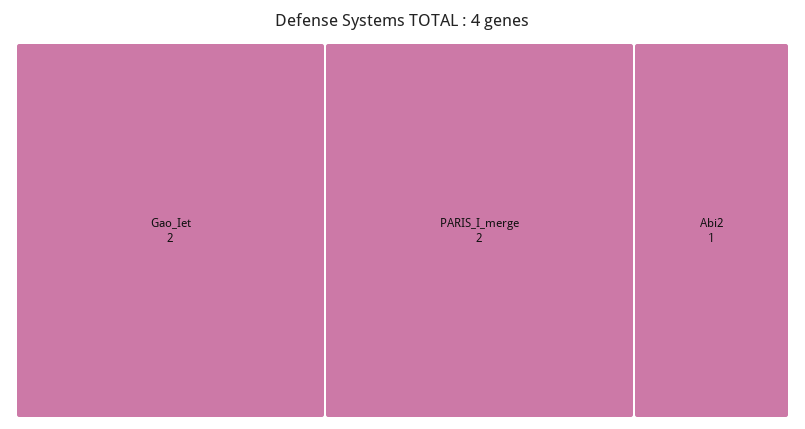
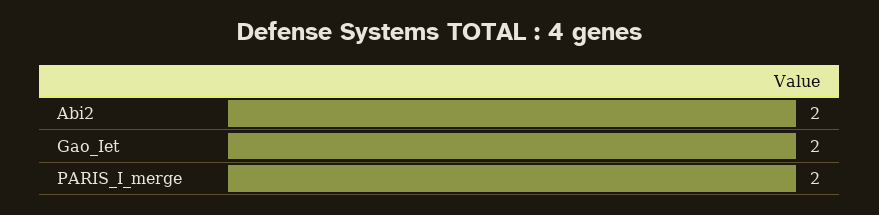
Abi2: 1 -> 2

